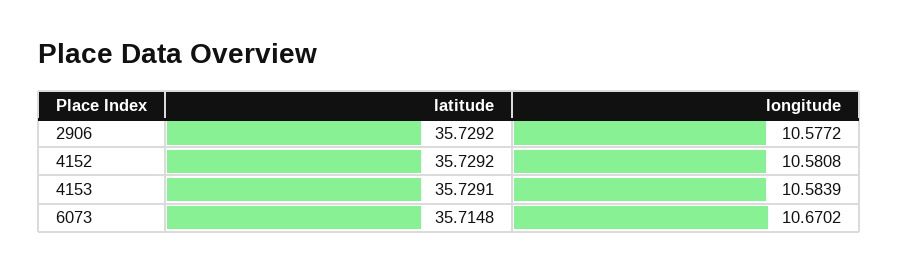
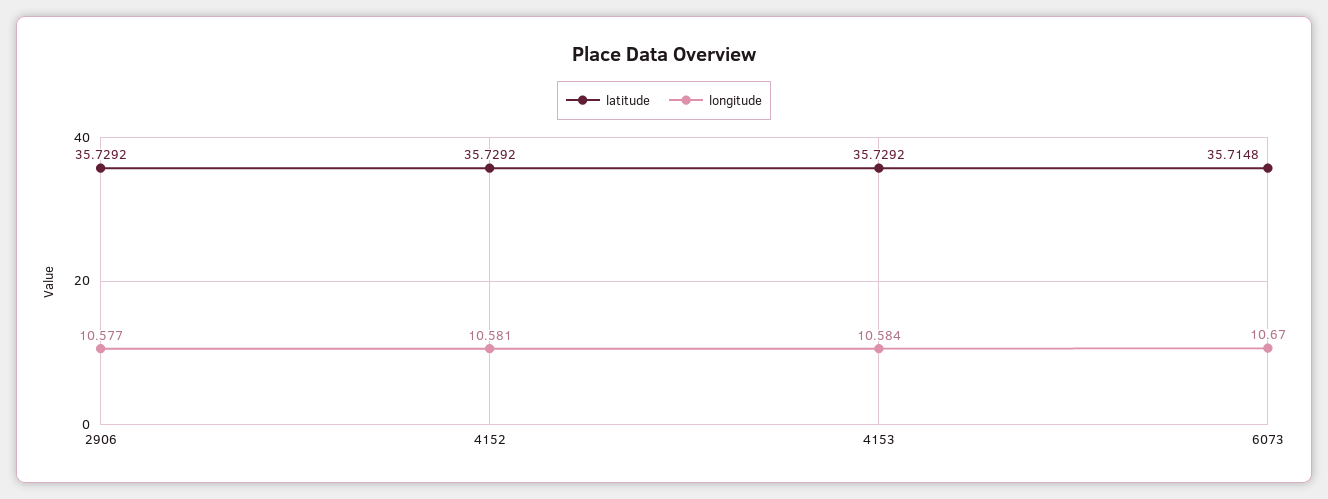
latitude, 4153: 35.7291 -> 35.7292

